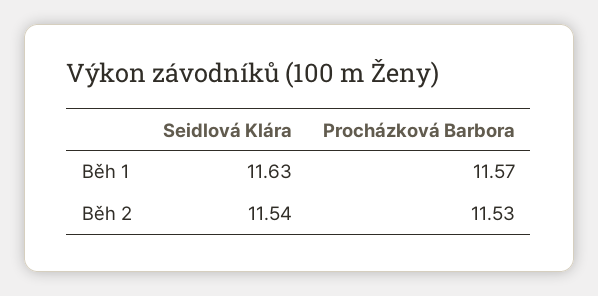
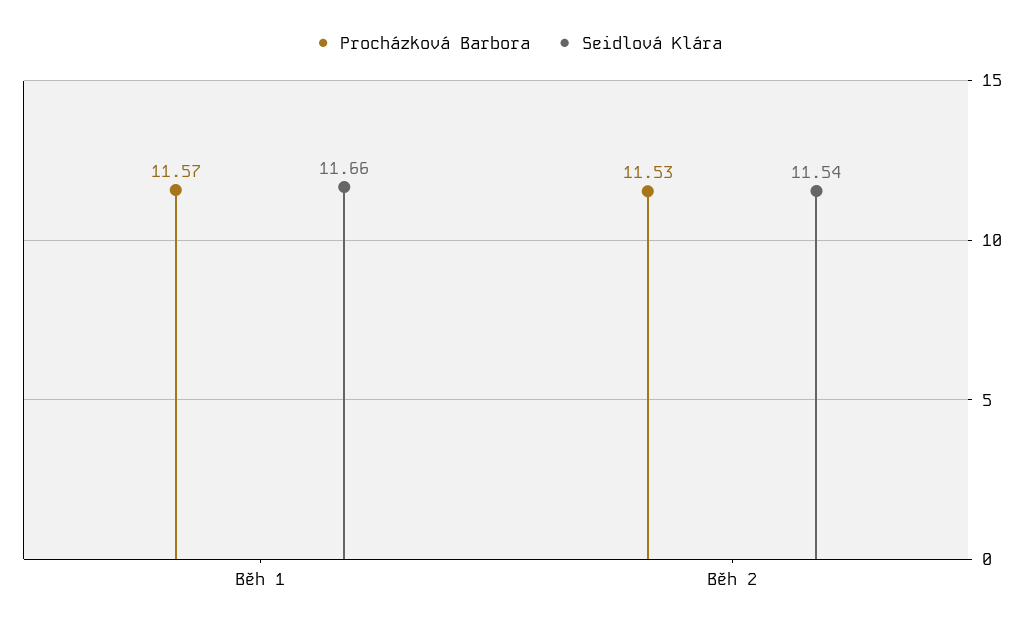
Seidlová Klára, Běh 1: 11.63 -> 11.66

